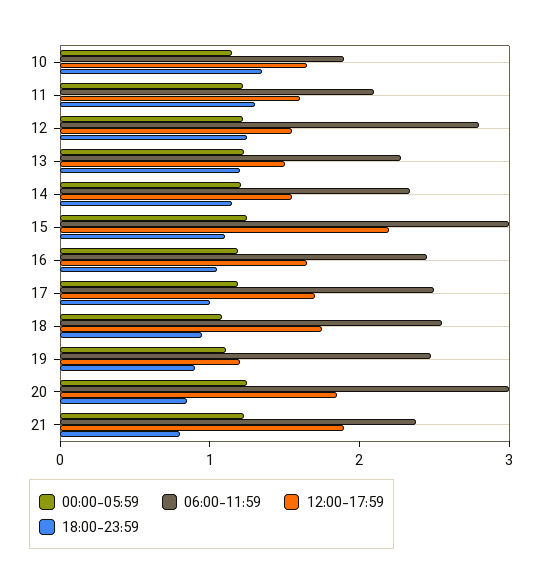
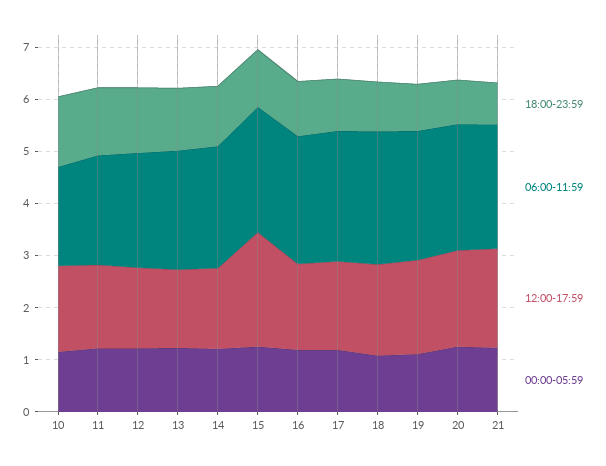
06:00-11:59, 12: 2.8 -> 2.2
06:00-11:59, 15: 3 -> 2.4
12:00-17:59, 19: 1.2 -> 1.8
06:00-11:59, 20: 3 -> 2.4

